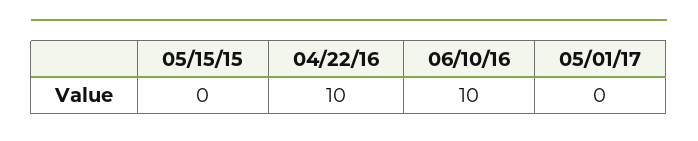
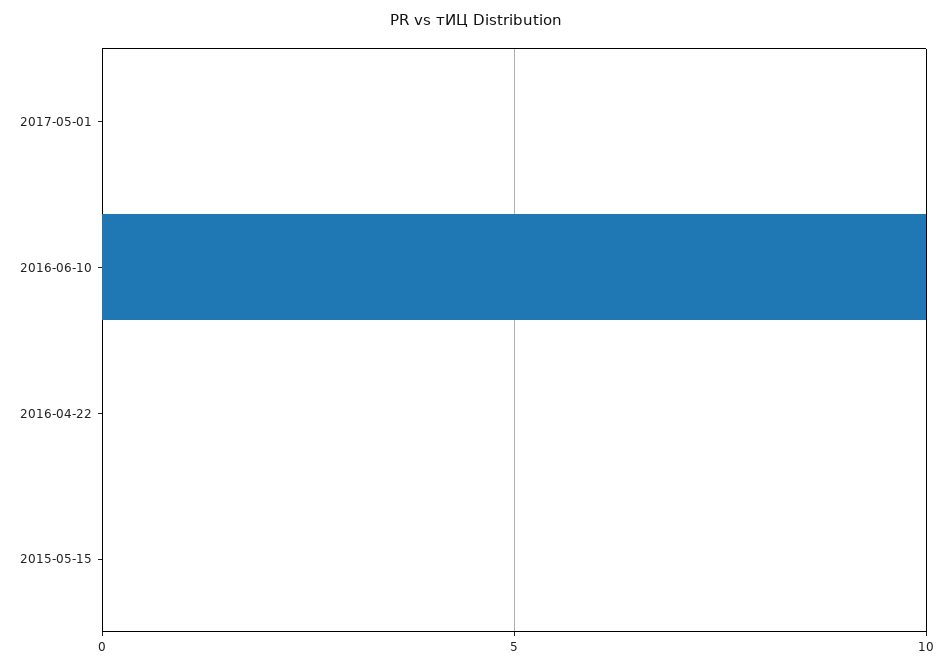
04/22/16: 10 -> 0

